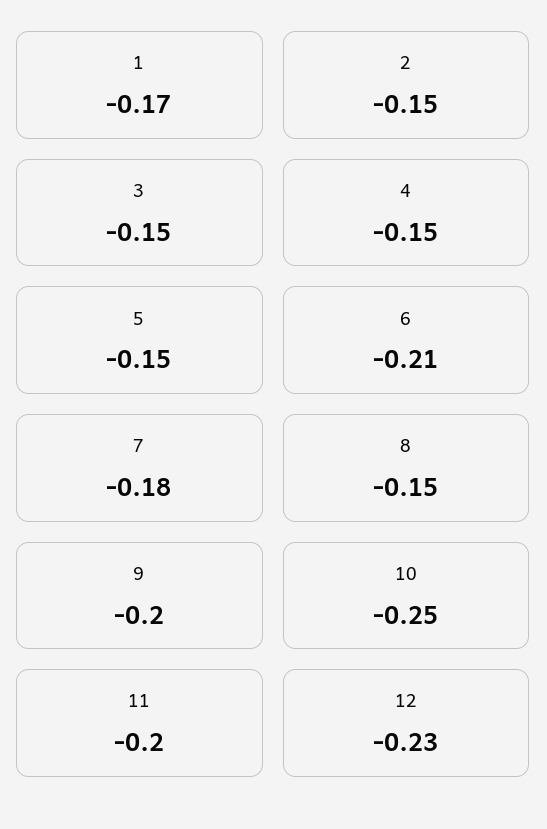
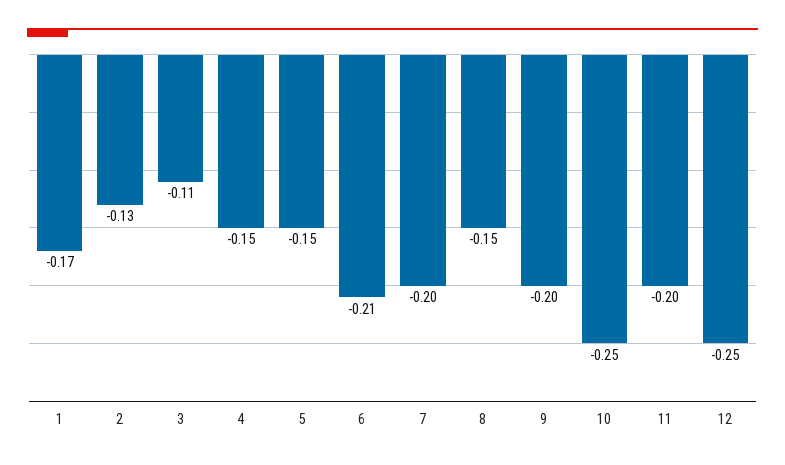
2: -0.15 -> -0.13
3: -0.15 -> -0.11
7: -0.18 -> -0.2
12: -0.23 -> -0.25

